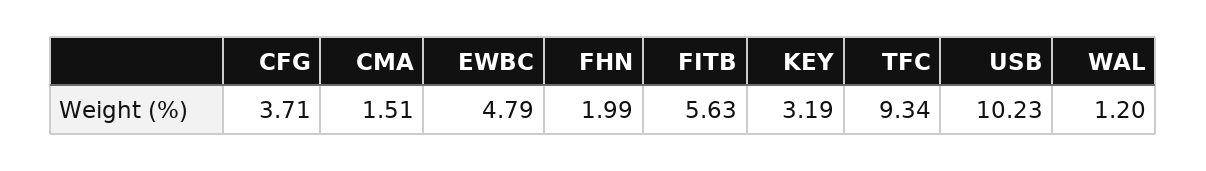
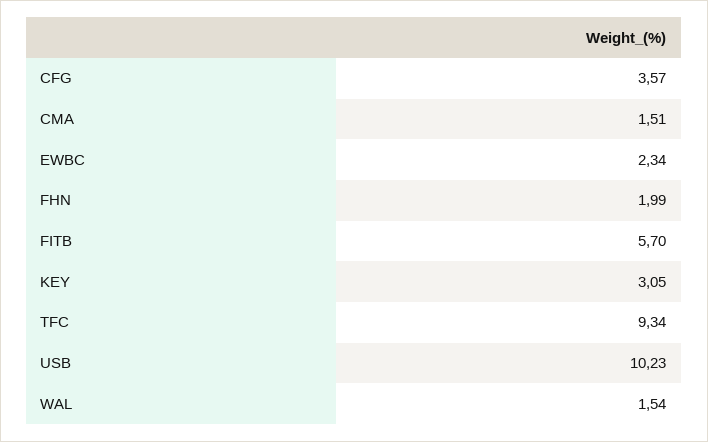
CFG: 3.71 -> 3.57
EWBC: 4.79 -> 2.34
FITB: 5.63 -> 5.7
KEY: 3.19 -> 3.05
WAL: 1.2 -> 1.54

